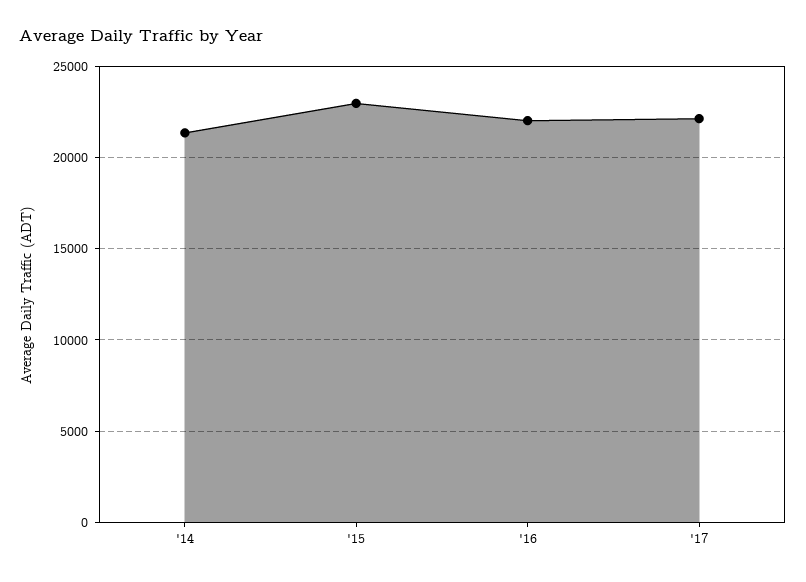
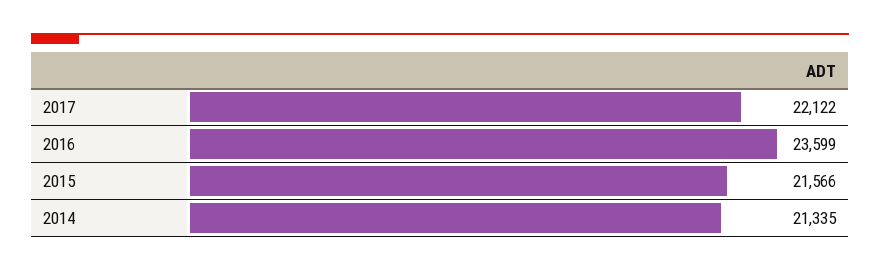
'15: 23000 -> 21566
'16: 22000 -> 23599

